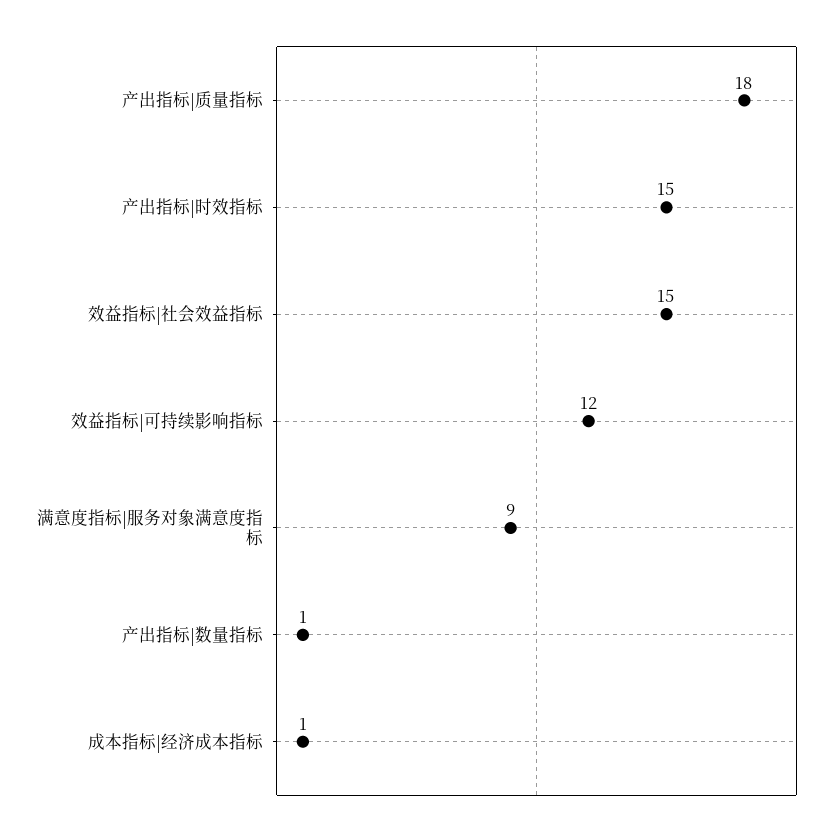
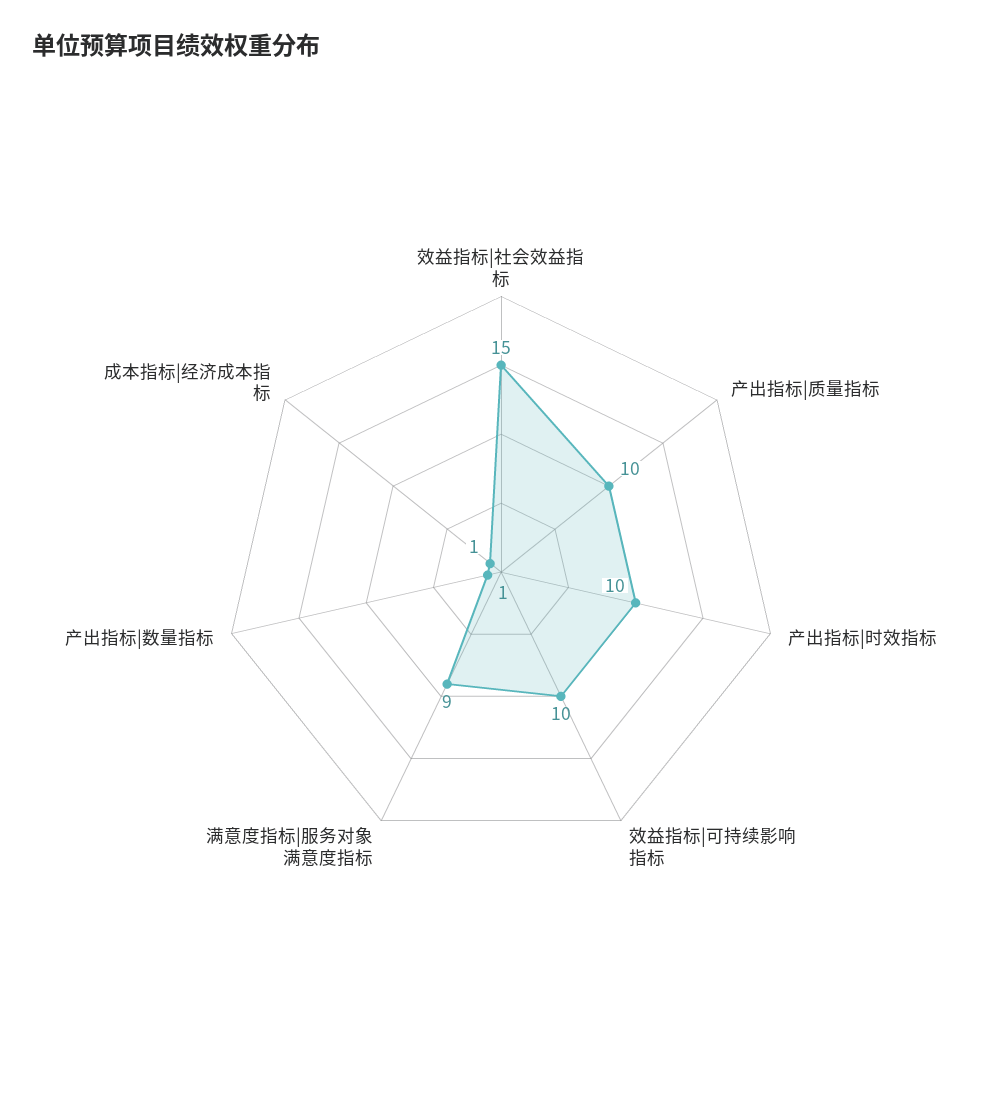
产出指标|质量指标: 18 -> 10
产出指标|时效指标: 15 -> 10
效益指标|可持续影响指标: 12 -> 10

